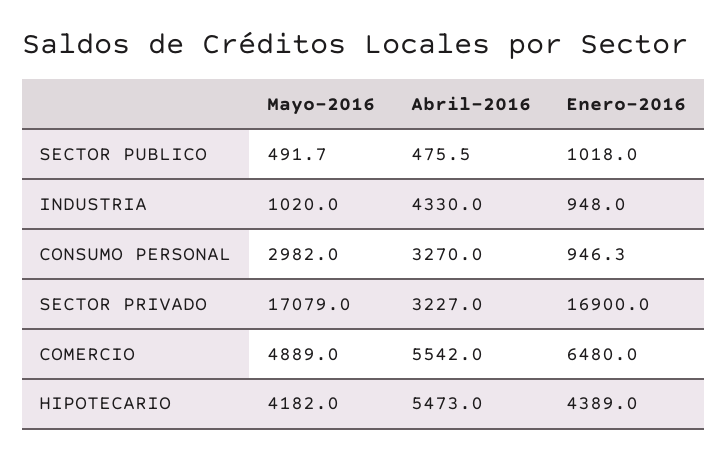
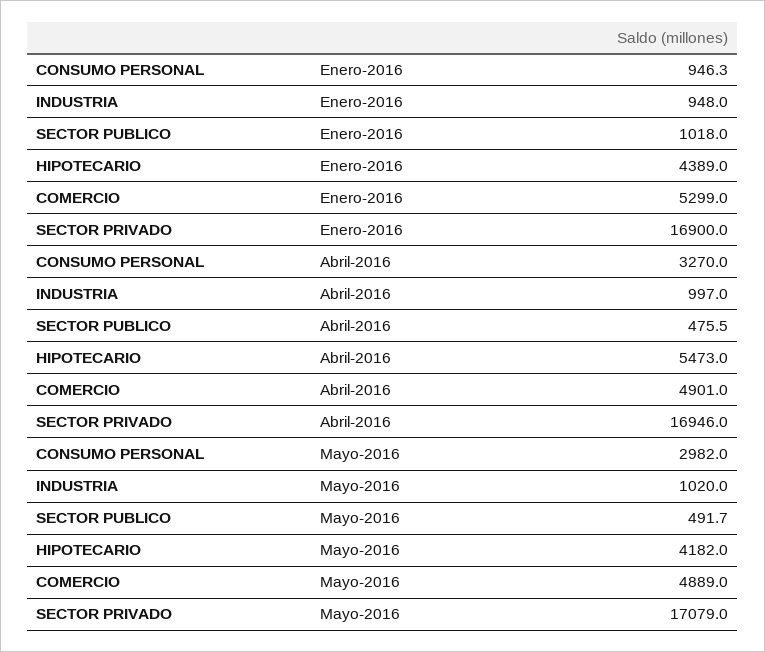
Abril-2016, INDUSTRIA: 4330 -> 997
Abril-2016, SECTOR PRIVADO: 3227 -> 16946
Abril-2016, COMERCIO: 5542 -> 4901
Enero-2016, COMERCIO: 6480 -> 5299

